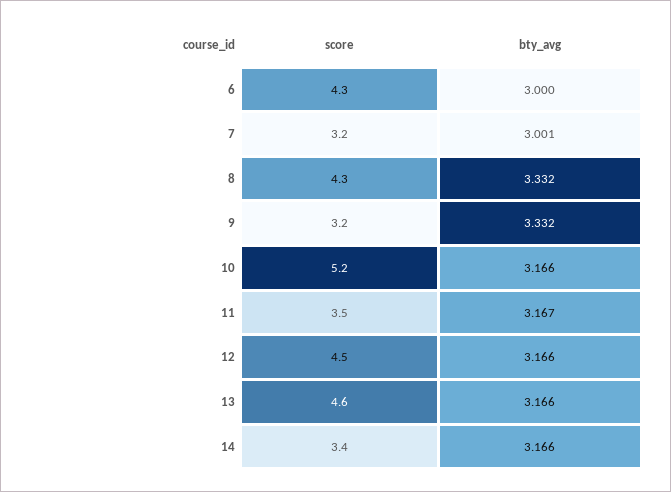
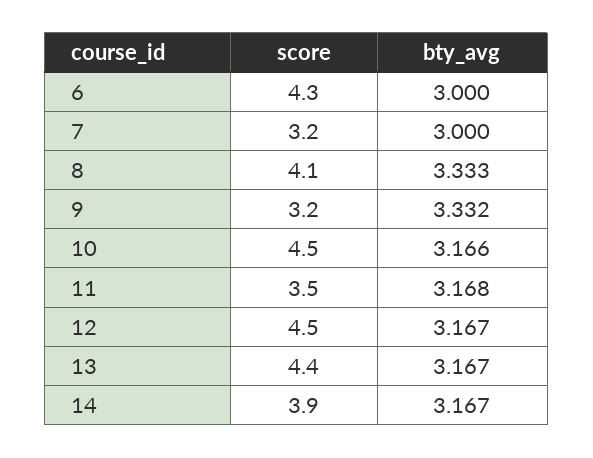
bty_avg, 7: 3.001 -> 3
score, 8: 4.3 -> 4.1
bty_avg, 8: 3.332 -> 3.333
score, 10: 5.2 -> 4.5
bty_avg, 11: 3.167 -> 3.168
bty_avg, 12: 3.166 -> 3.167
score, 13: 4.6 -> 4.4
bty_avg, 13: 3.166 -> 3.167
score, 14: 3.4 -> 3.9
bty_avg, 14: 3.166 -> 3.167

